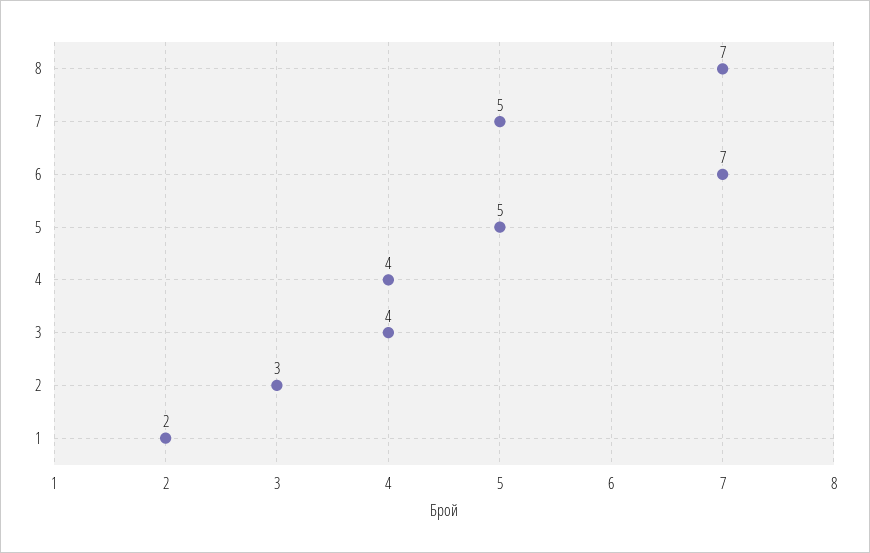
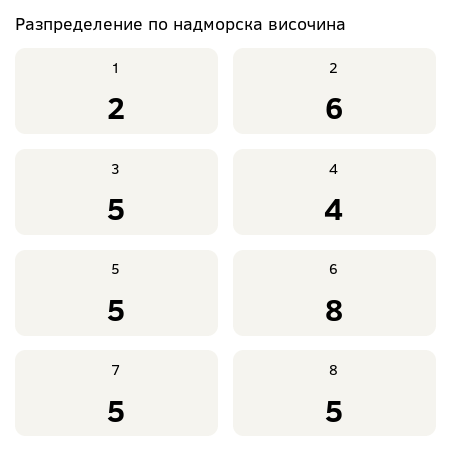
8: 7 -> 5
6: 7 -> 8
3: 4 -> 5
2: 3 -> 6

